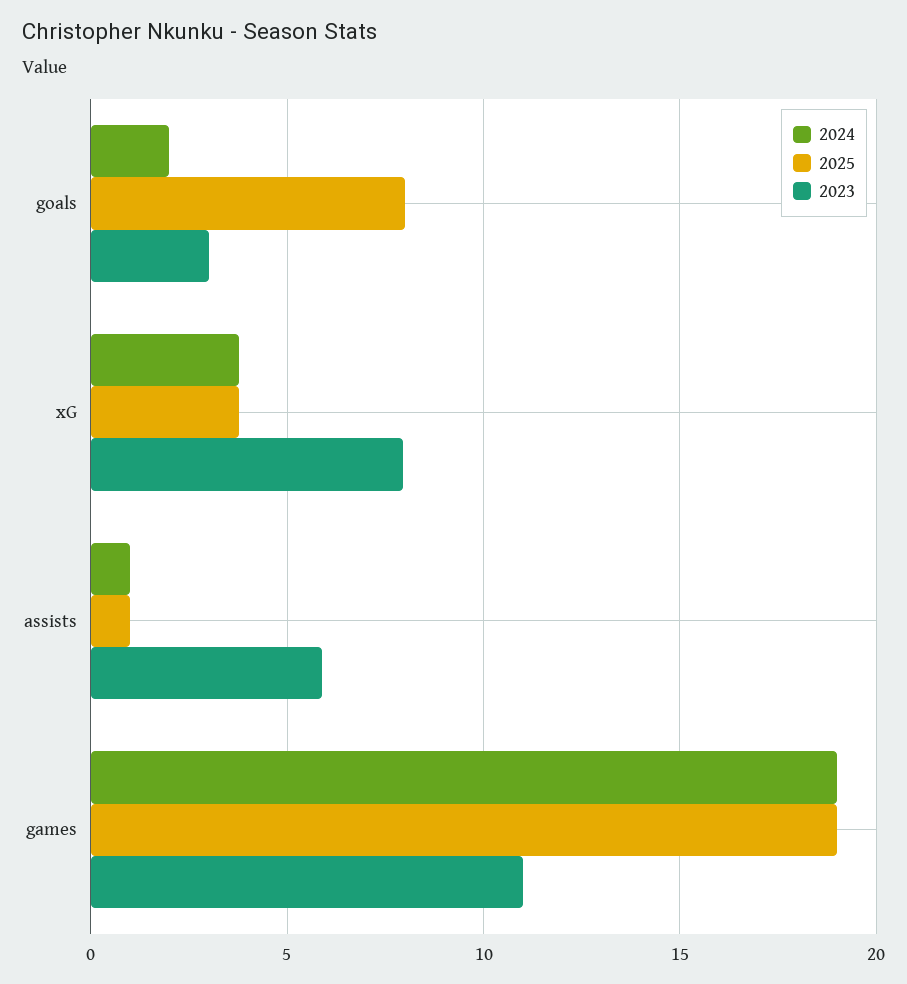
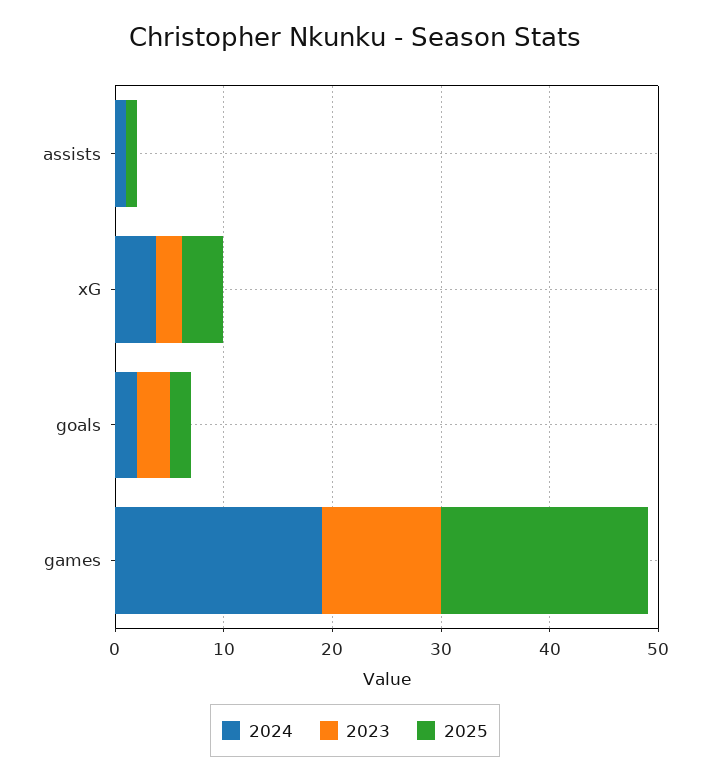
2025, goals: 8 -> 2
2023, xG: 8 -> 2
2023, assists: 6 -> 0

